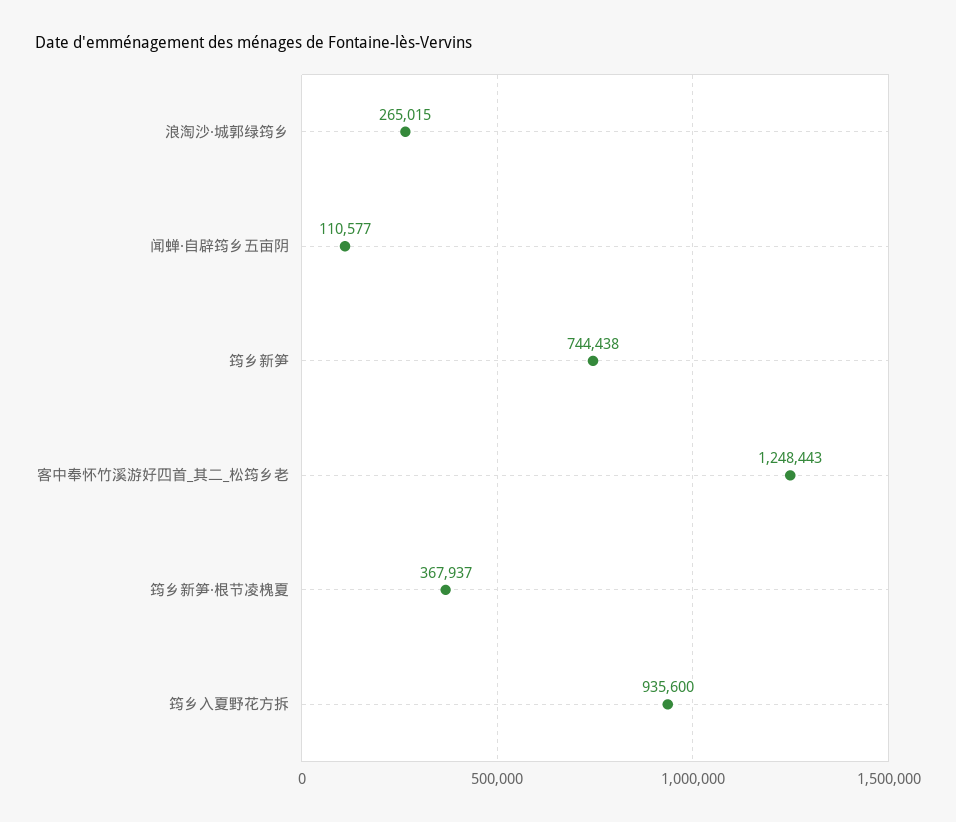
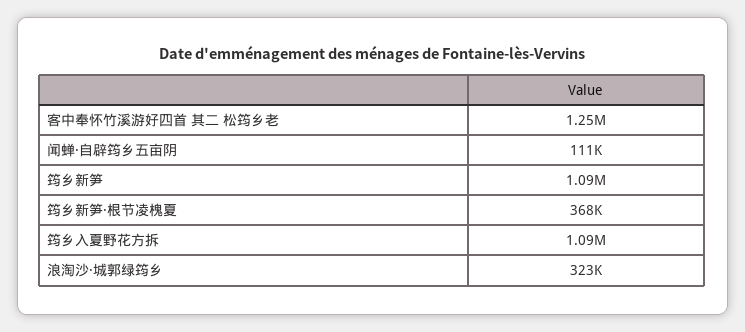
浪淘沙·城郭绿筠乡: 265015 -> 323000
筠乡新笋: 744438 -> 1090000
筠乡入夏野花方拆: 935600 -> 1090000

